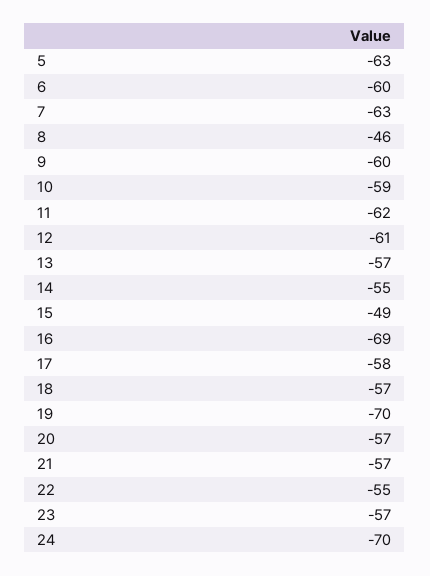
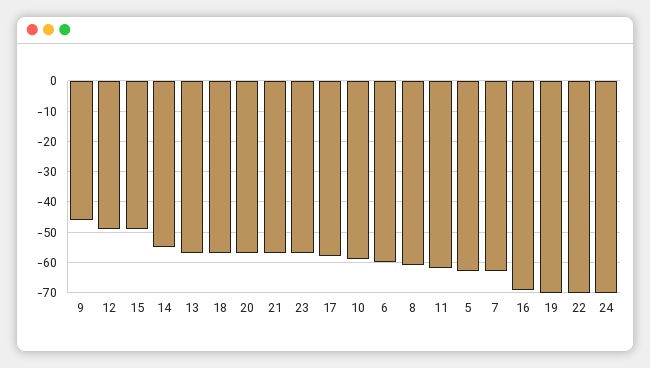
8: -46 -> -60
9: -60 -> -45
12: -61 -> -50
22: -55 -> -70

